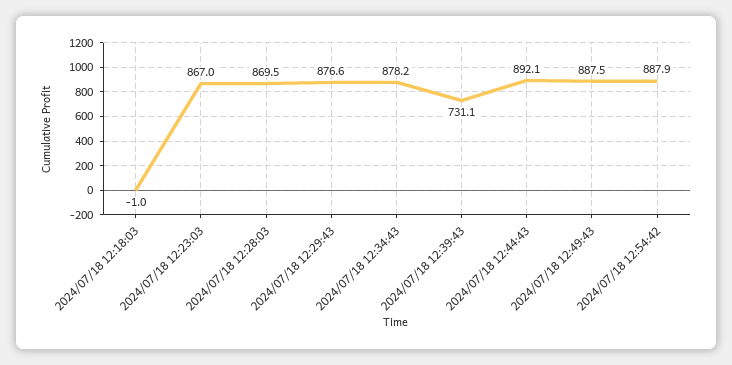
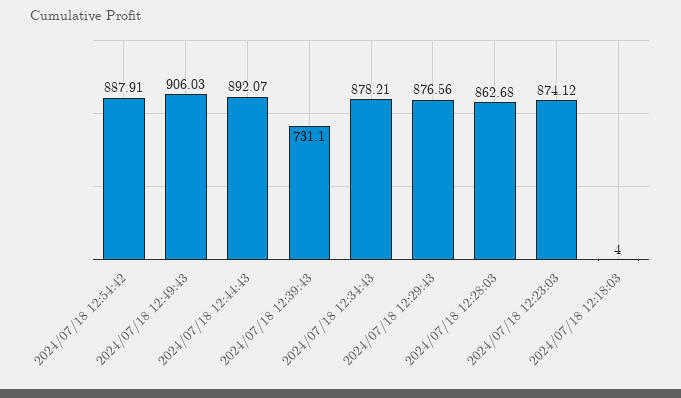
2024/07/18 12:18:03: -1 -> 4
2024/07/18 12:23:03: 867 -> 874.12
2024/07/18 12:28:03: 869.5 -> 862.68
2024/07/18 12:49:43: 887.5 -> 906.03

